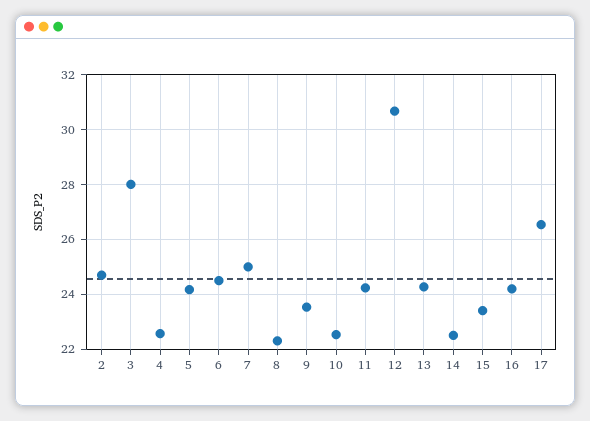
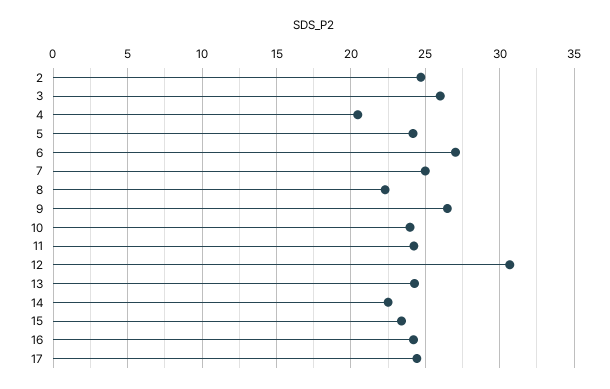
3: 28 -> 26
4: 22.5 -> 20.5
6: 24.5 -> 27
9: 23.5 -> 26.5
10: 22.5 -> 24
17: 26.5 -> 24.5

